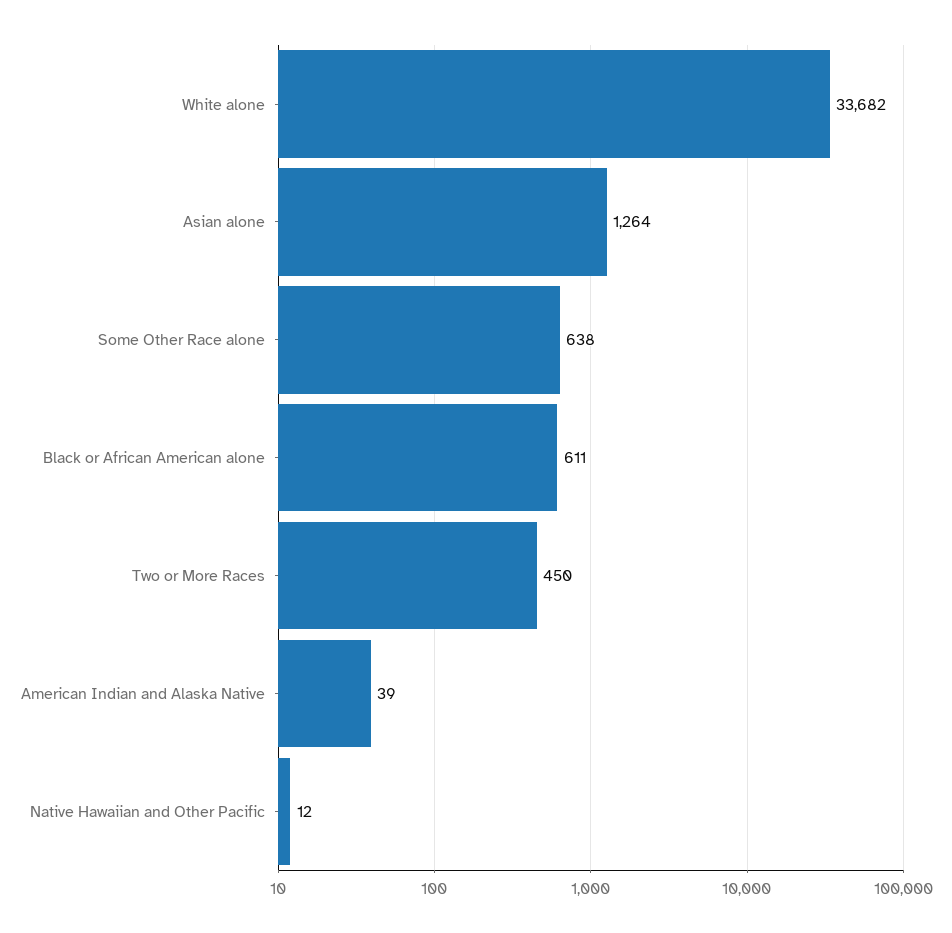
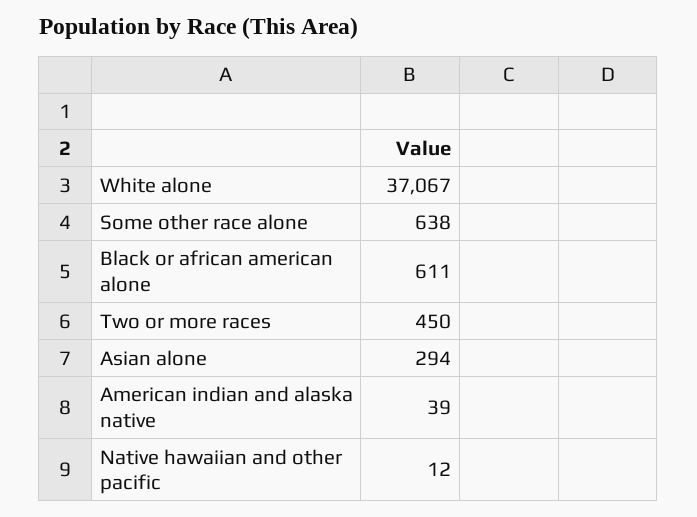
White alone: 33682 -> 37067
Asian alone: 1264 -> 294

